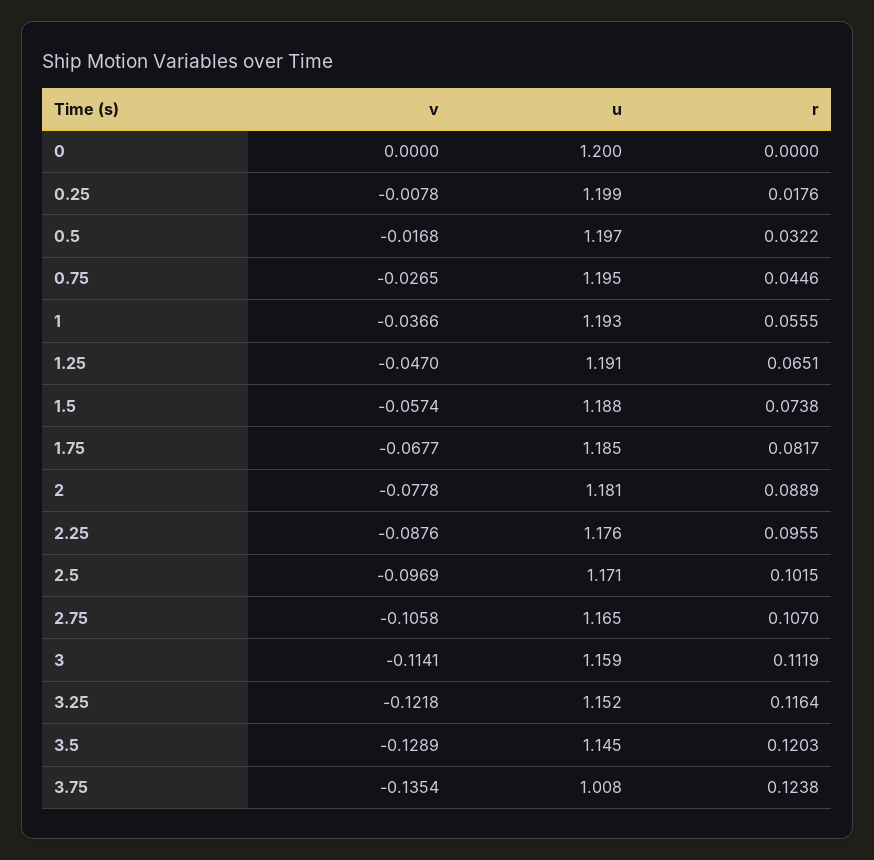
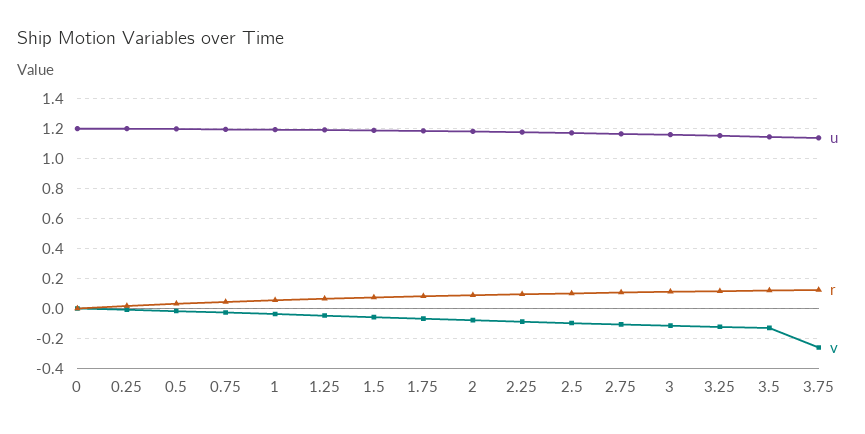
v, 3.75: -0.1354 -> -0.25
u, 3.75: 1.008 -> 1.15

